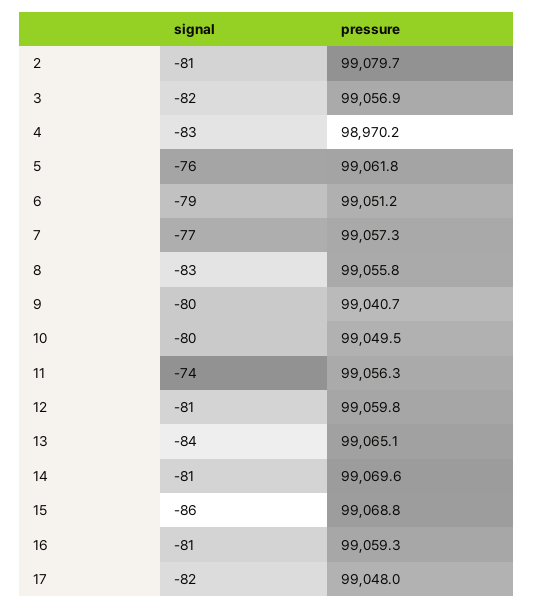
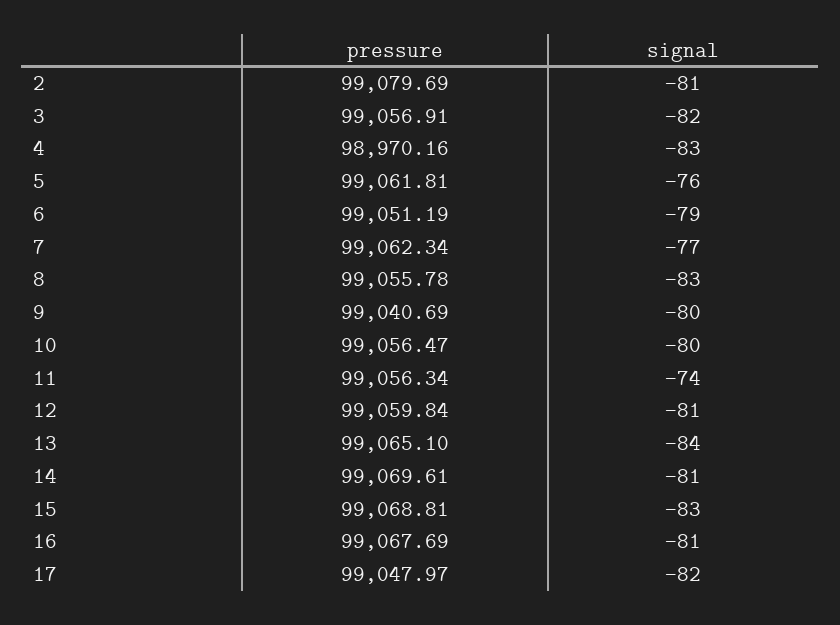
pressure, 7: 99057.3 -> 99062.34
pressure, 10: 99049.5 -> 99056.47
signal, 15: -86 -> -83
pressure, 16: 99059.3 -> 99067.69

